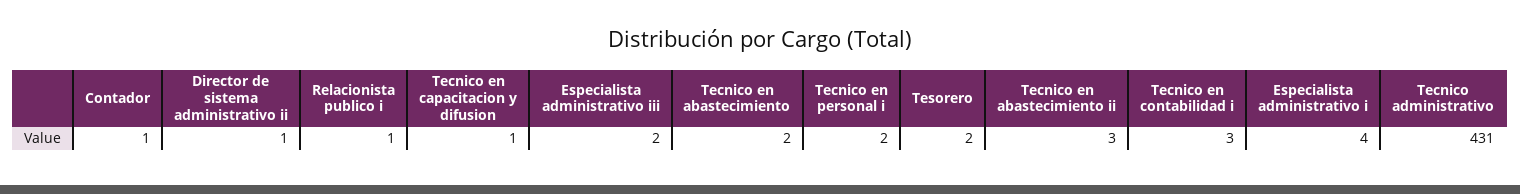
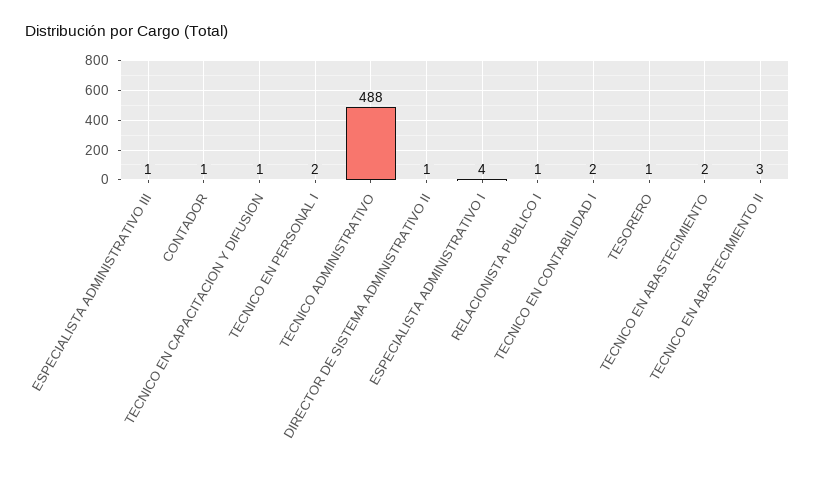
Especialista administrativo iii: 2 -> 1
Tesorero: 2 -> 1
Tecnico en contabilidad i: 3 -> 2
Tecnico administrativo: 431 -> 488

